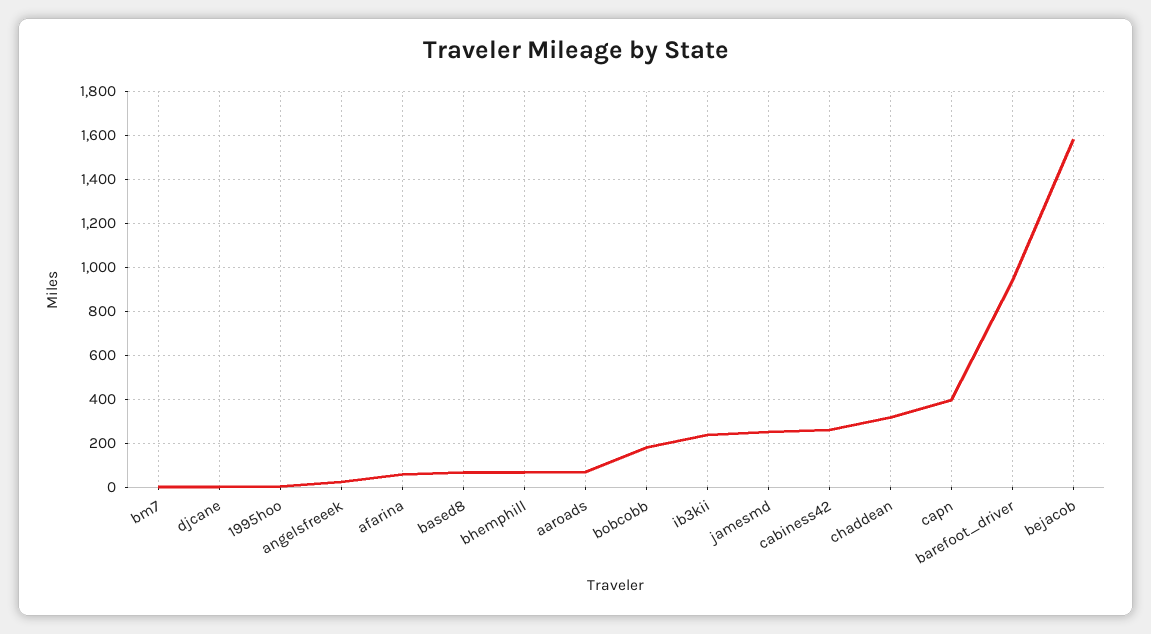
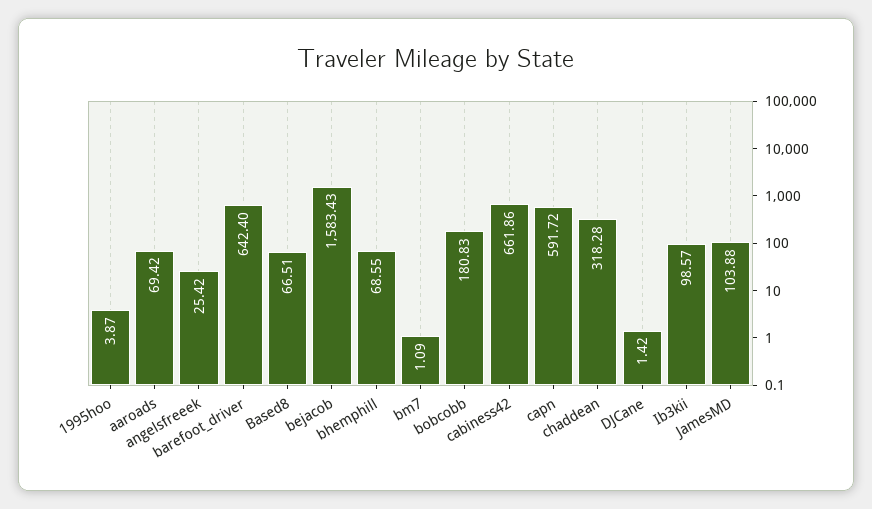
afarina: 50 -> none
ib3kii: 250 -> 98.57
jamesmd: 250 -> 103.88
cabiness42: 250 -> 661.86
capn: 400 -> 591.72
barefoot_driver: 950 -> 642.4

